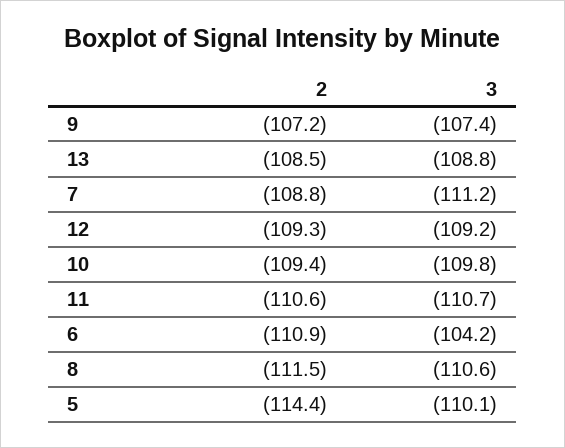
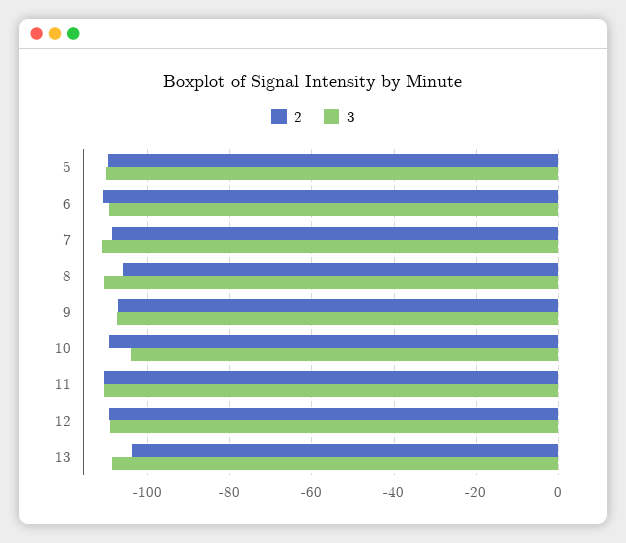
2, 13: -108.5 -> -104
3, 10: -109.8 -> -104
3, 6: -104.2 -> -110
2, 8: -111.5 -> -106
2, 5: -114.4 -> -110

